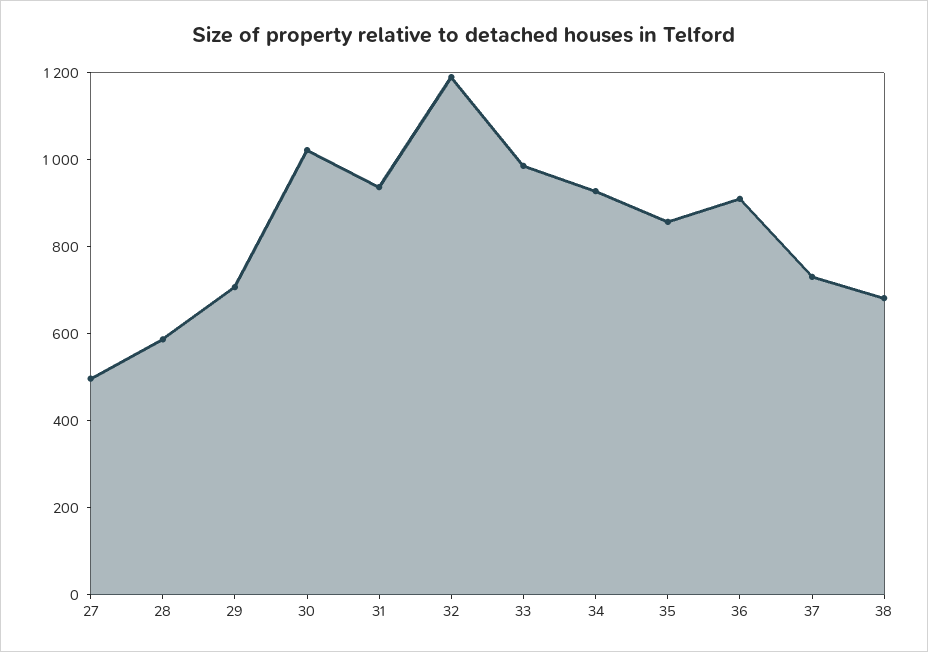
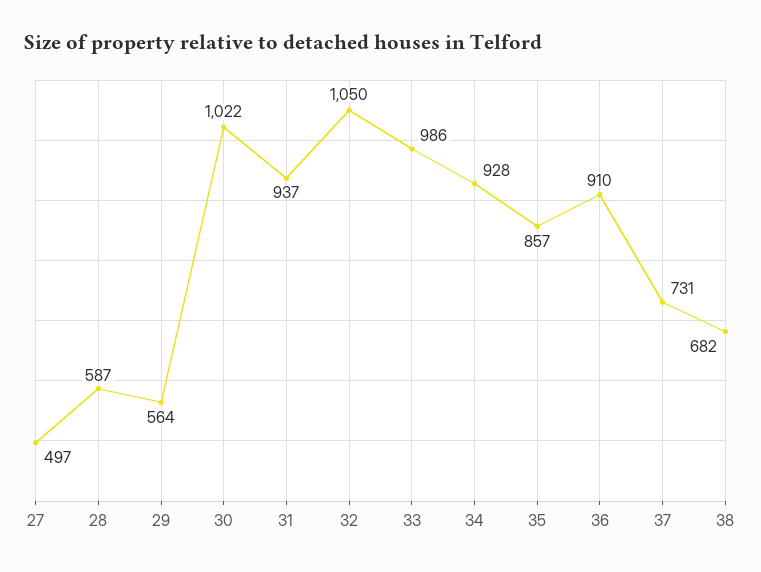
29: 700 -> 564
32: 1200 -> 1050

